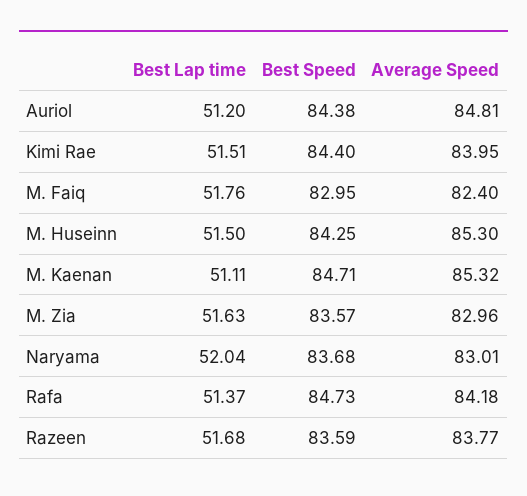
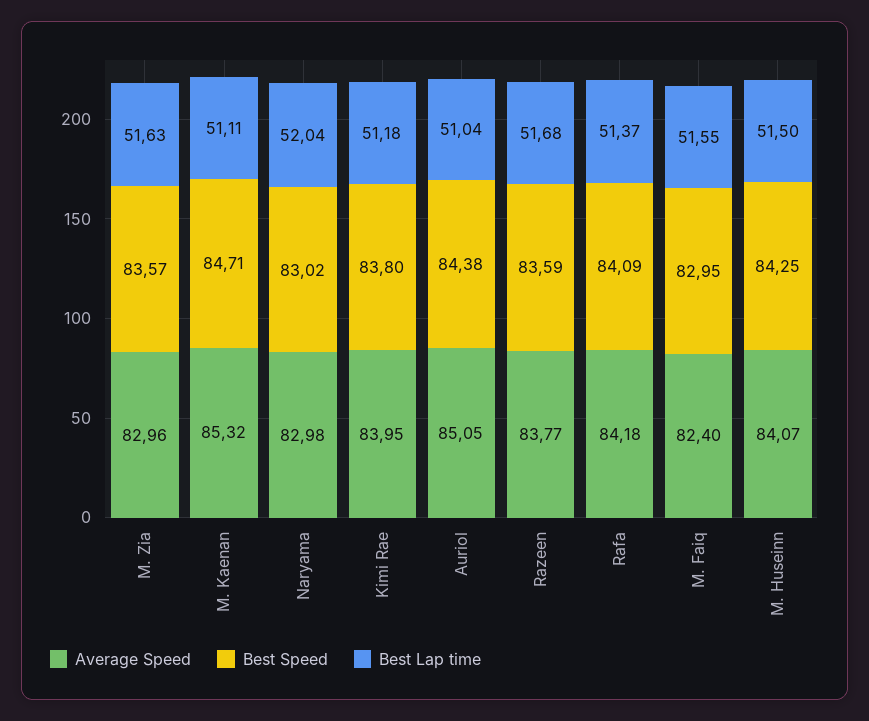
Best Lap time, Auriol: 51.2 -> 51.04
Average Speed, Auriol: 84.81 -> 85.05
Best Lap time, Kimi Rae: 51.51 -> 51.18
Best Speed, Kimi Rae: 84.4 -> 83.8
Best Lap time, M. Faiq: 51.76 -> 51.55
Average Speed, M. Huseinn: 85.3 -> 84.07
Best Speed, Naryama: 83.68 -> 83.02
Average Speed, Naryama: 83.01 -> 82.98
Best Speed, Rafa: 84.73 -> 84.09

